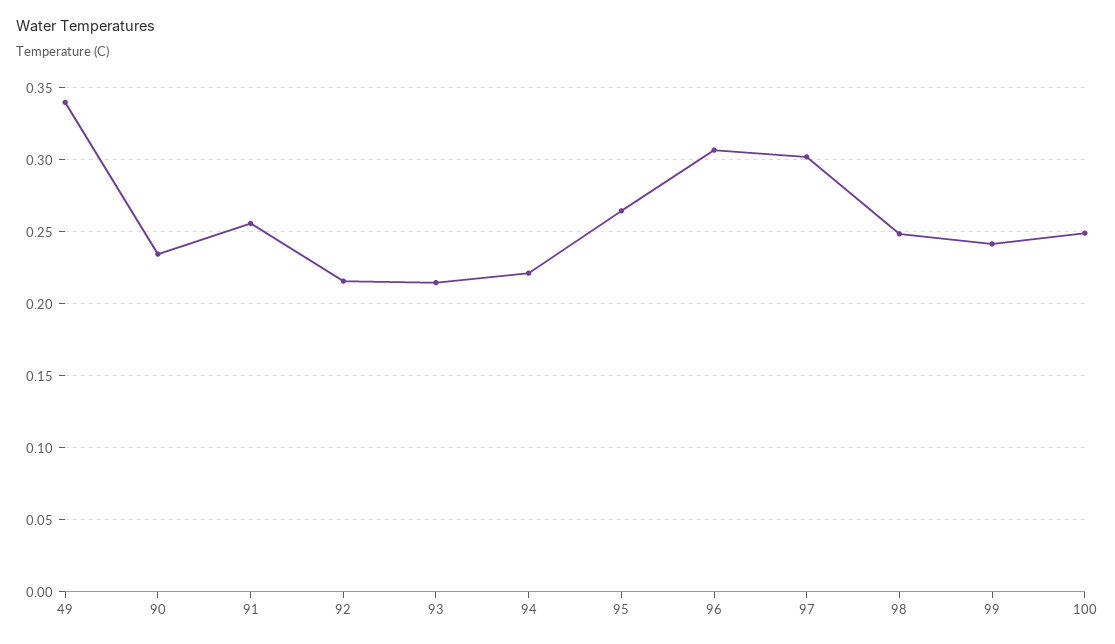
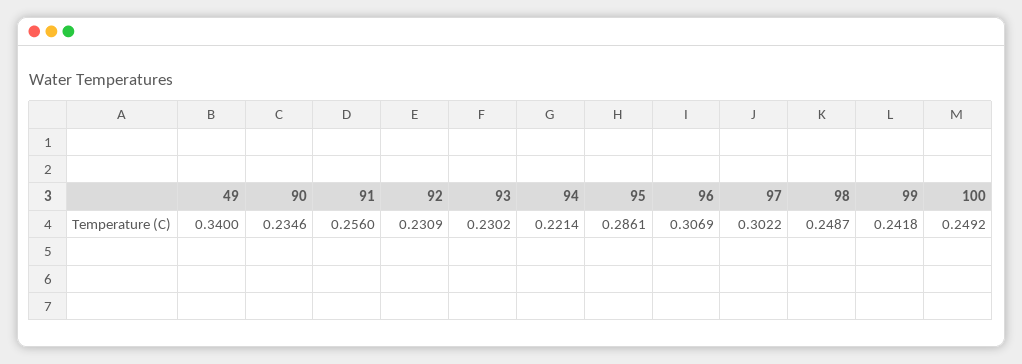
92: 0.215 -> 0.2309
93: 0.215 -> 0.2302
95: 0.265 -> 0.2861

